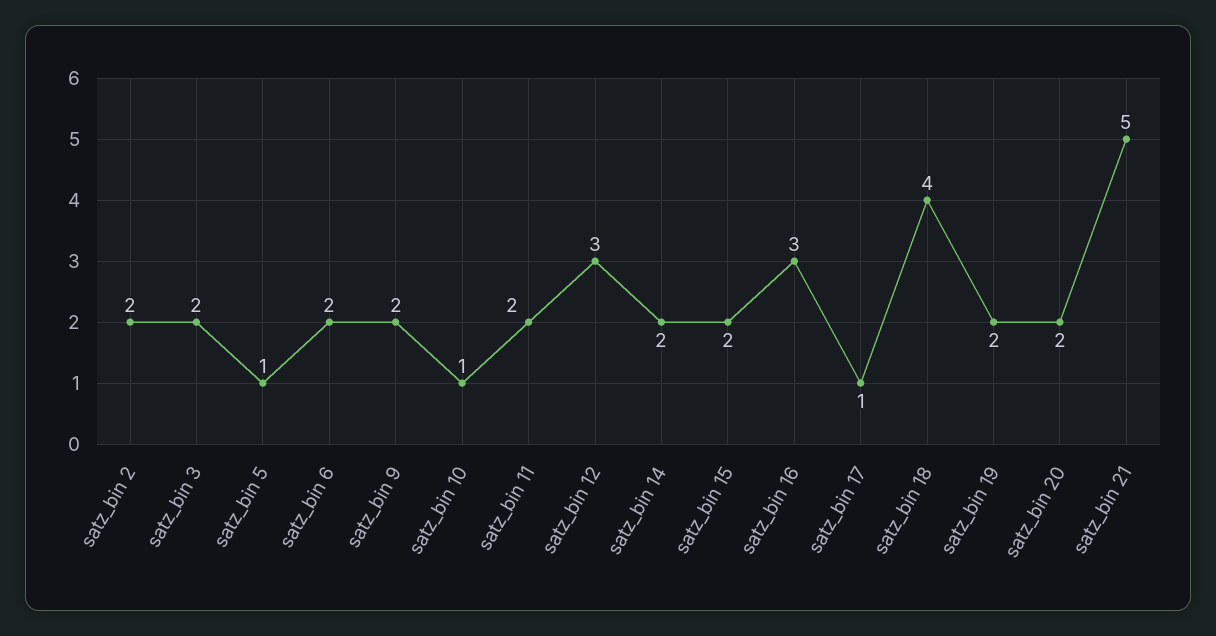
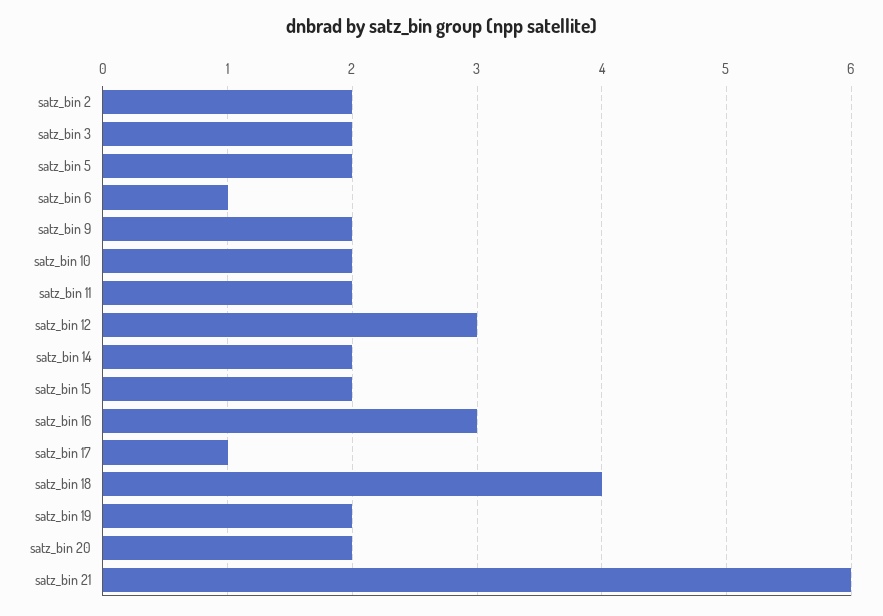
satz_bin 5: 1 -> 2
satz_bin 6: 2 -> 1
satz_bin 10: 1 -> 2
satz_bin 21: 5 -> 6

